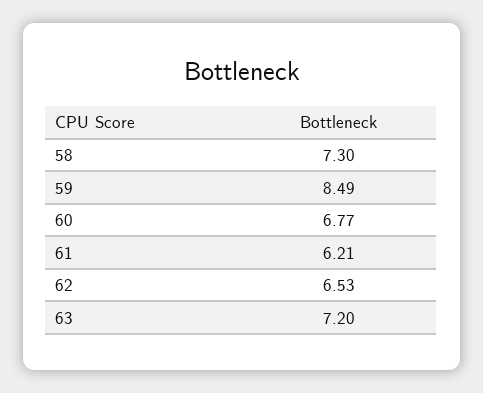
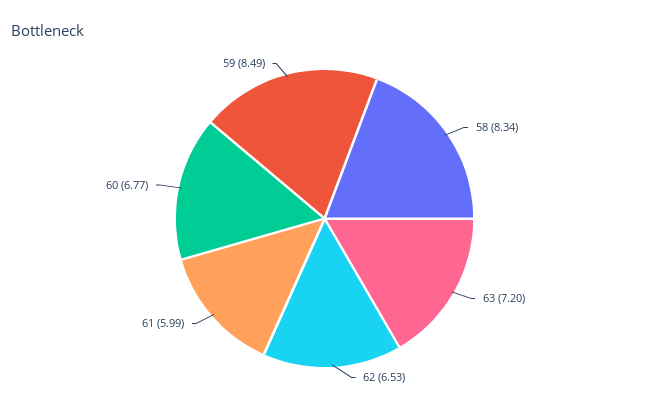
58: 7.3 -> 8.34
61: 6.21 -> 5.99

